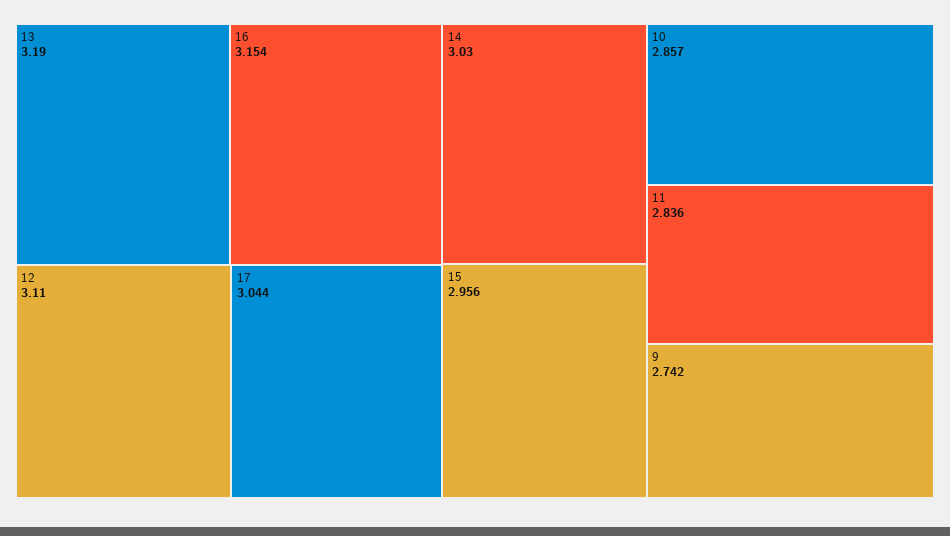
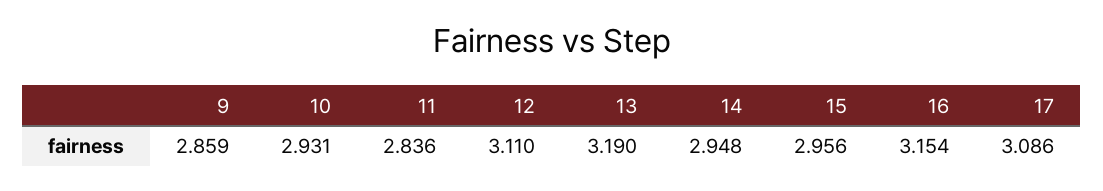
17: 3.044 -> 3.086
14: 3.03 -> 2.948
10: 2.857 -> 2.931
9: 2.742 -> 2.859

